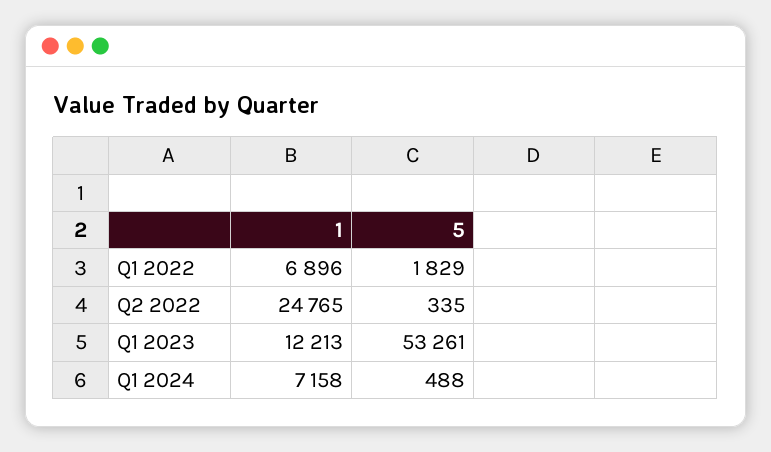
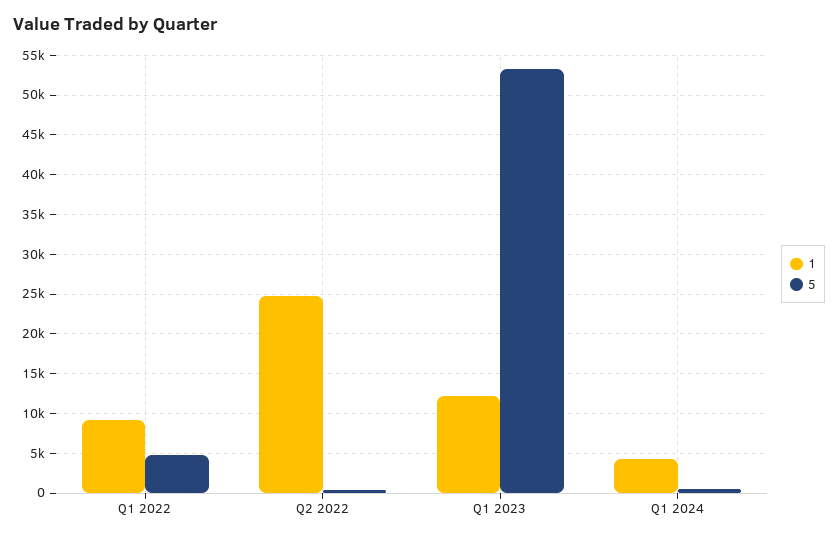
1, Q1 2022: 6896 -> 9000
5, Q1 2022: 1829 -> 5000
1, Q1 2024: 7158 -> 4000

